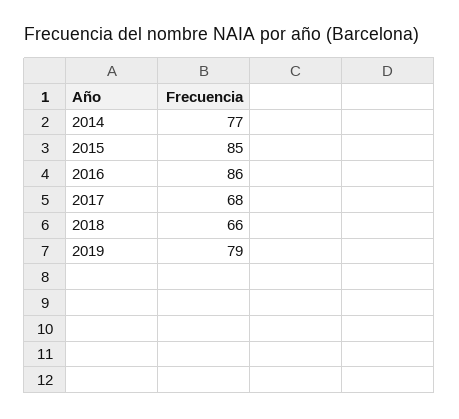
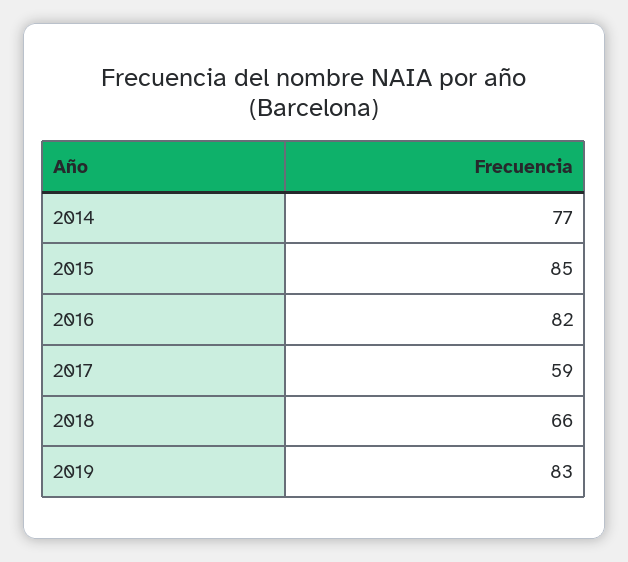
2016: 86 -> 82
2017: 68 -> 59
2019: 79 -> 83

